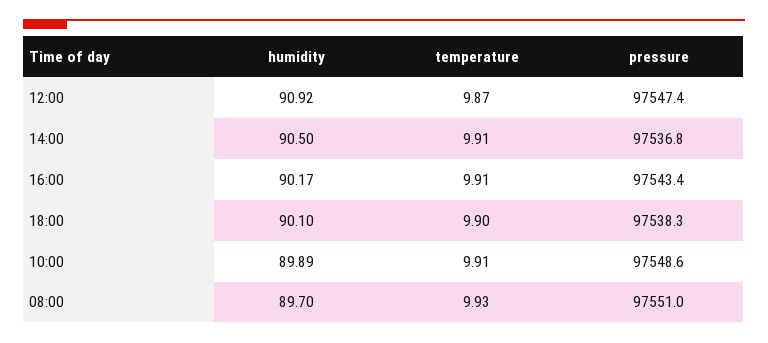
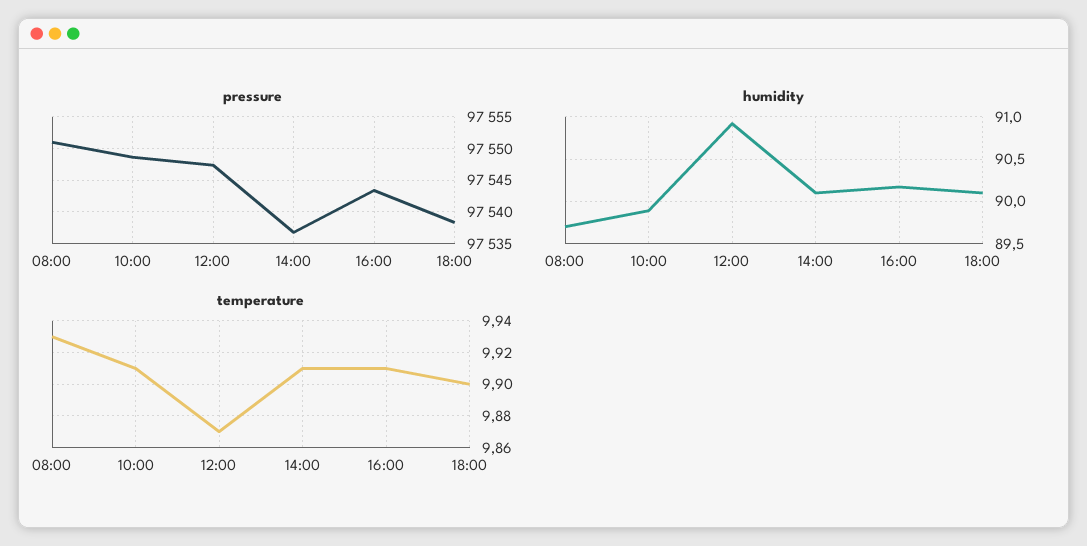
humidity, 14:00: 90.5 -> 90.1

